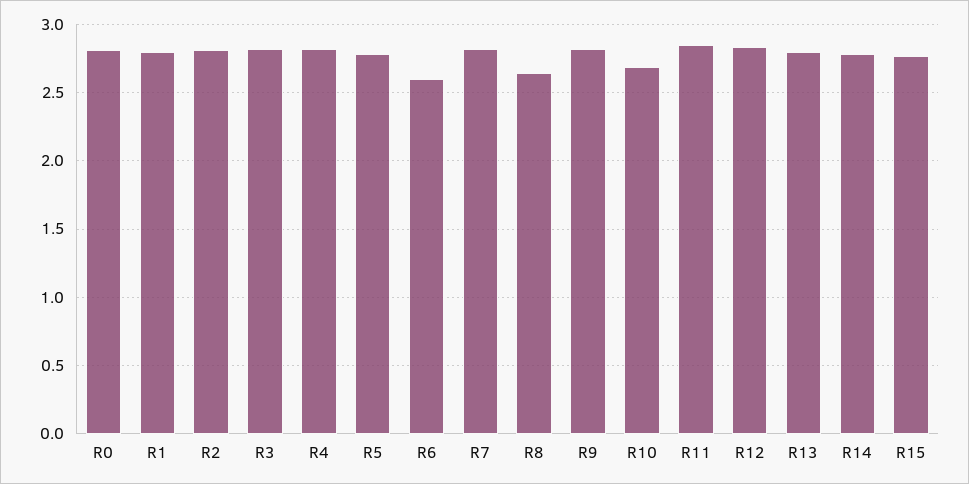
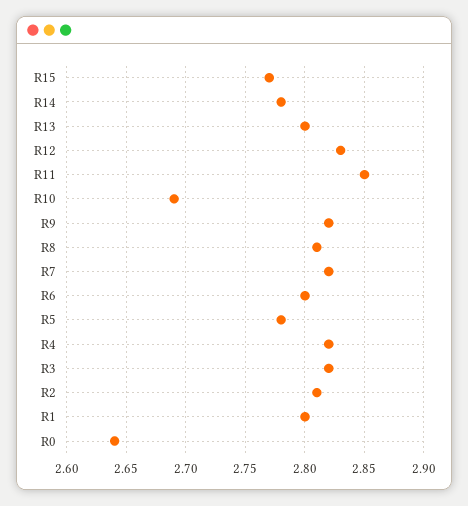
R0: 2.8 -> 2.64
R6: 2.6 -> 2.8
R8: 2.65 -> 2.81

